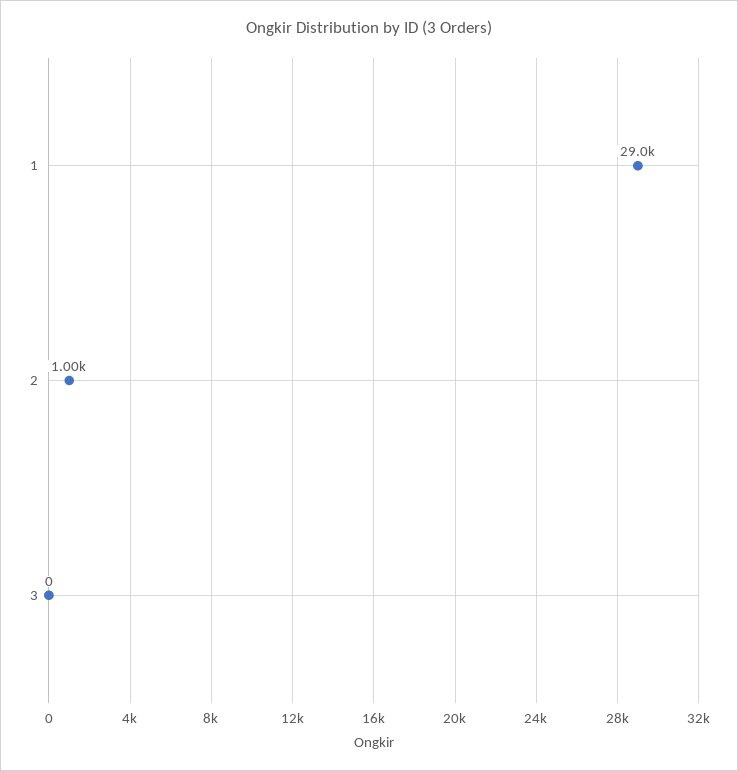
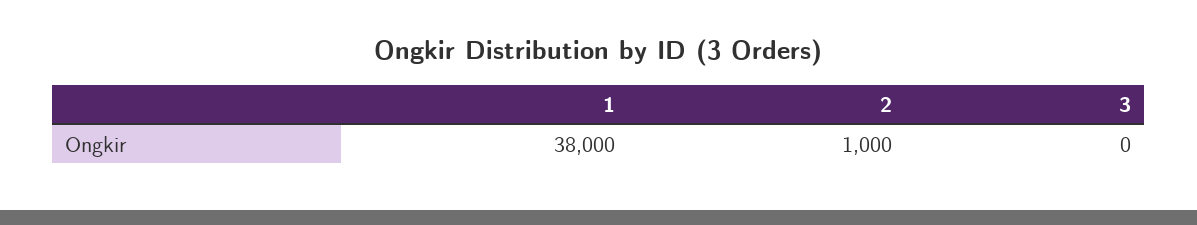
1: 29000 -> 38000

